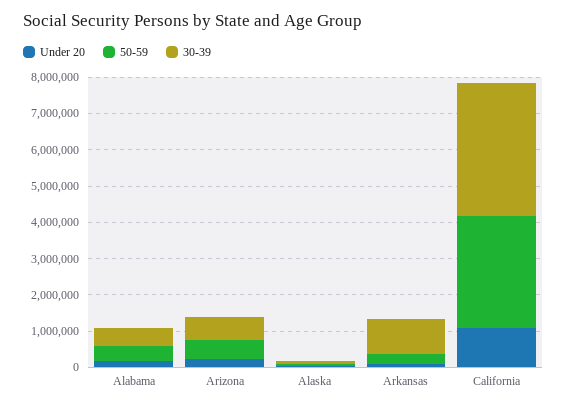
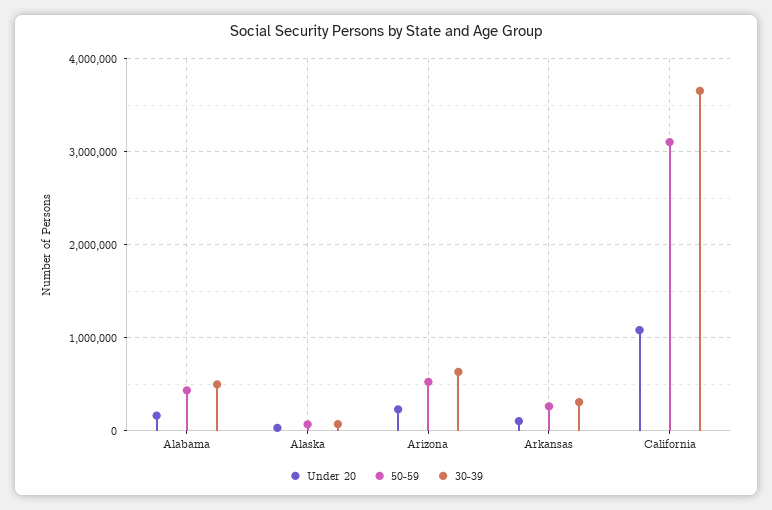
30-39, Arkansas: 1000000 -> 300000

